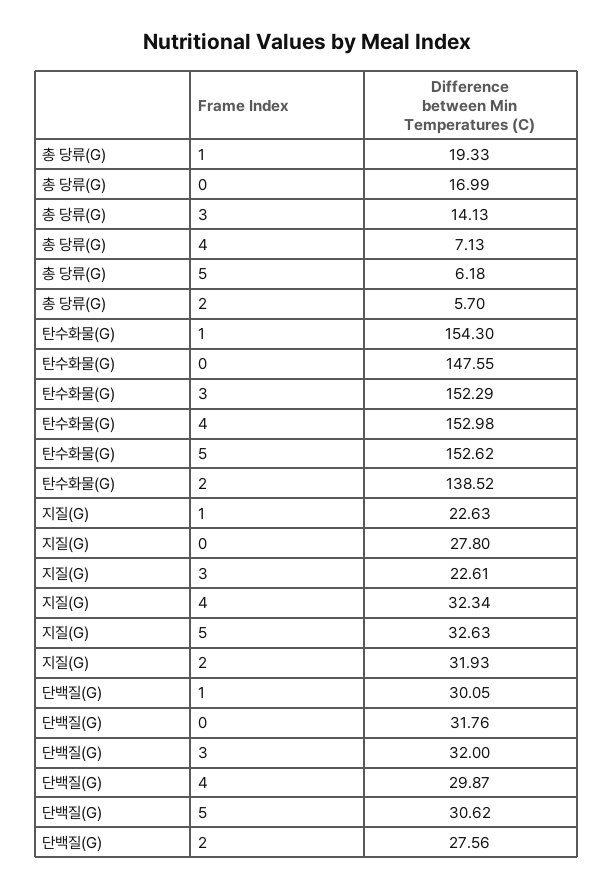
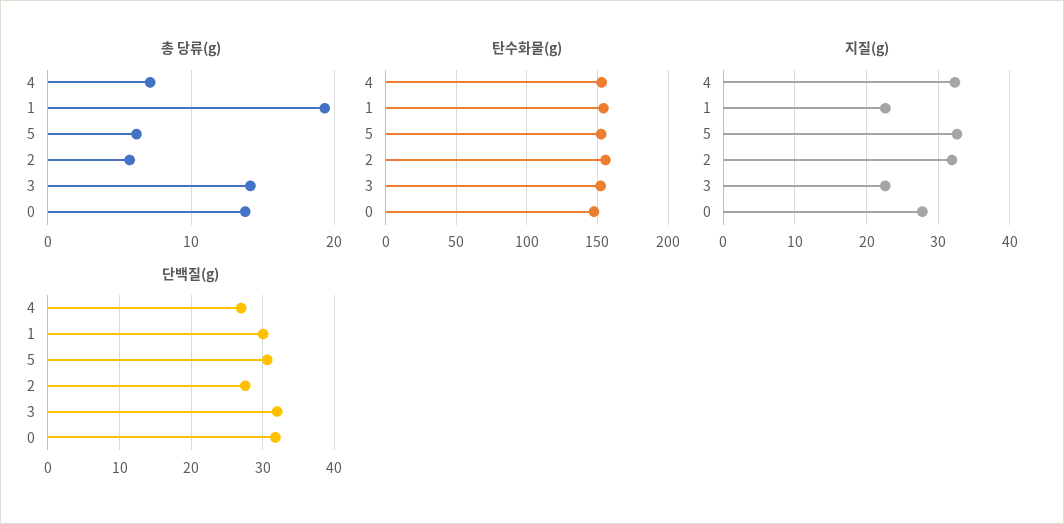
총 당류(G), 0: 16.99 -> 14
탄수화물(G), 2: 138.52 -> 155
단백질(G), 4: 29.87 -> 27

